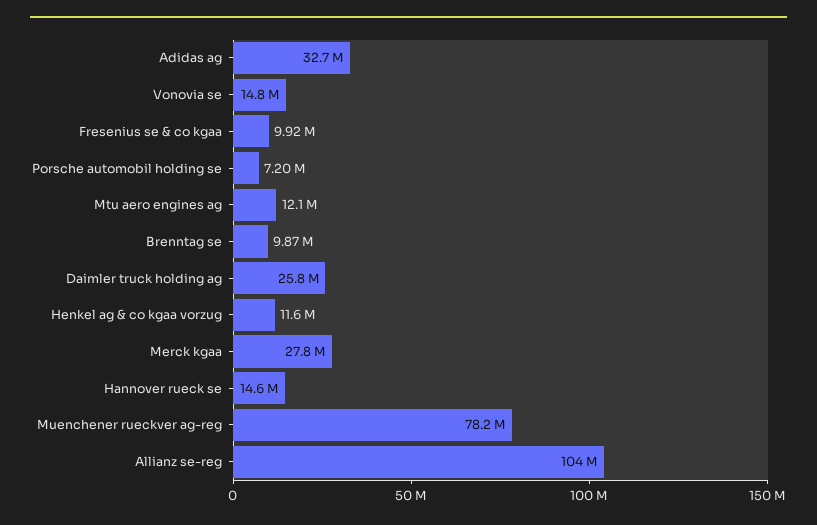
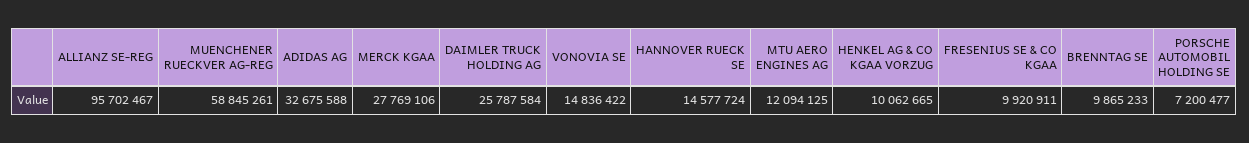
Henkel ag & co kgaa vorzug: 11600000 -> 10062665
Muenchener rueckver ag-reg: 78200000 -> 58845261
Allianz se-reg: 104000000 -> 95702467

